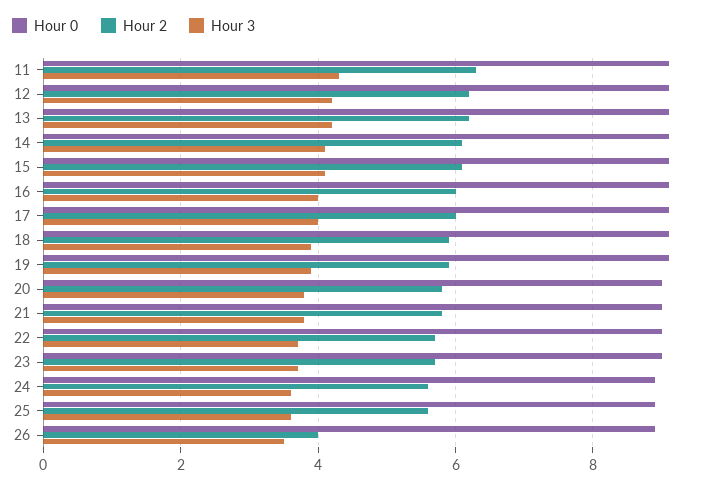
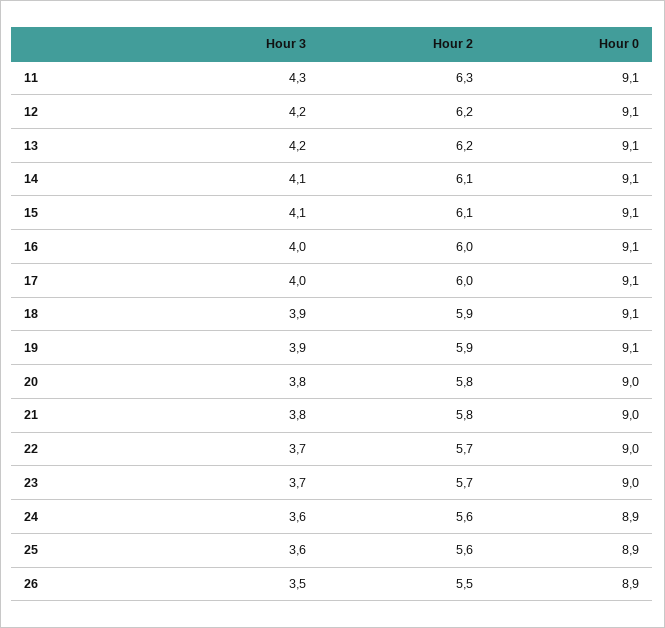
Hour 2, 26: 4 -> 5.5

